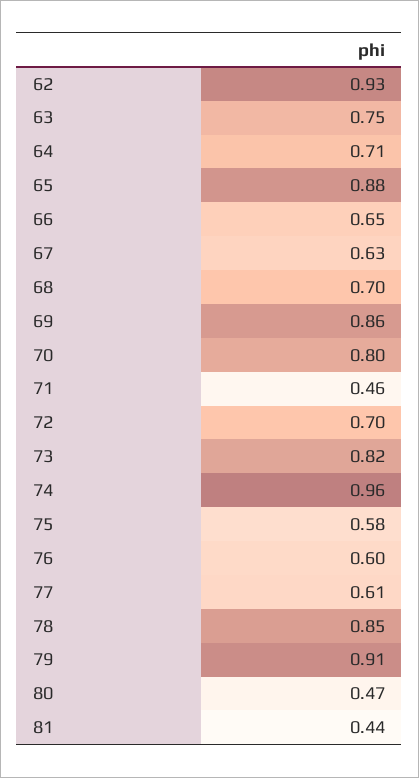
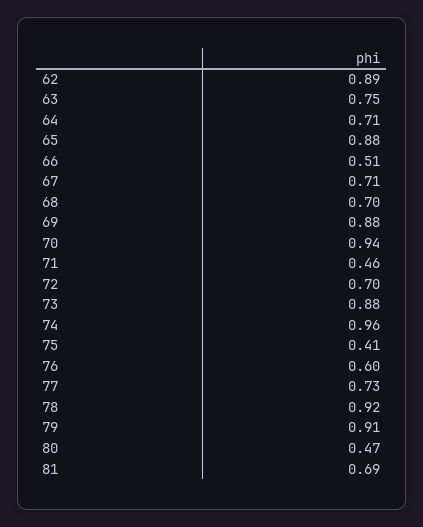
62: 0.93 -> 0.89
66: 0.65 -> 0.51
67: 0.63 -> 0.71
69: 0.86 -> 0.88
70: 0.8 -> 0.94
73: 0.82 -> 0.88
75: 0.58 -> 0.41
77: 0.61 -> 0.73
78: 0.85 -> 0.92
81: 0.44 -> 0.69

